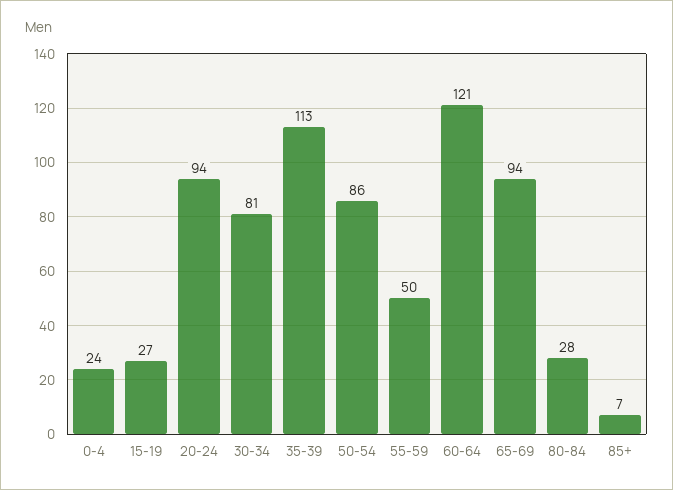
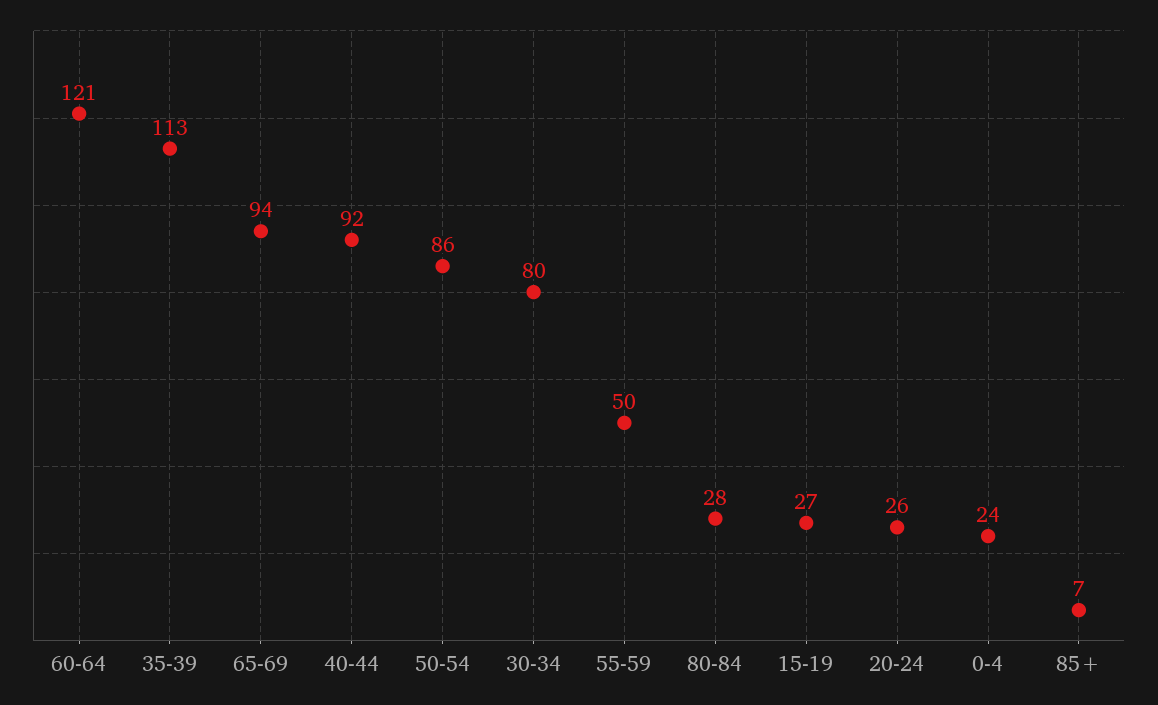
20-24: 94 -> 26
30-34: 81 -> 80
40-44: none -> 92

